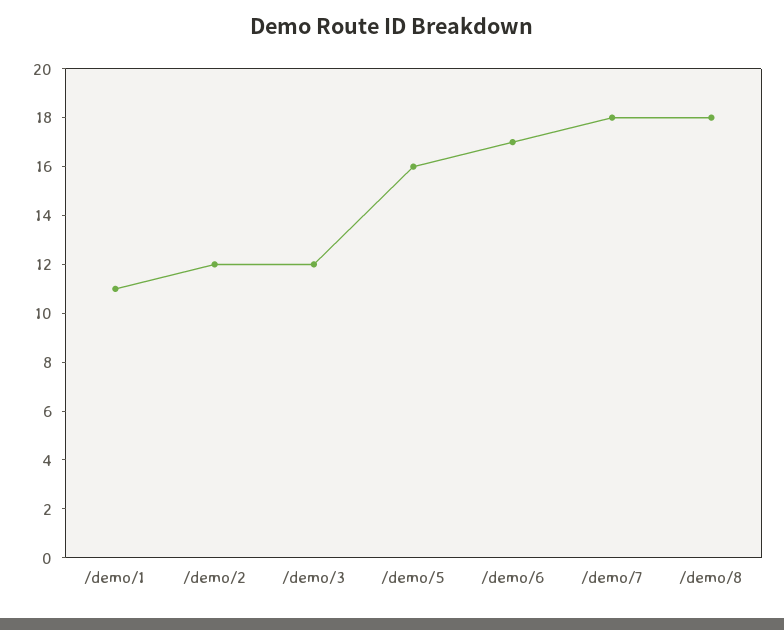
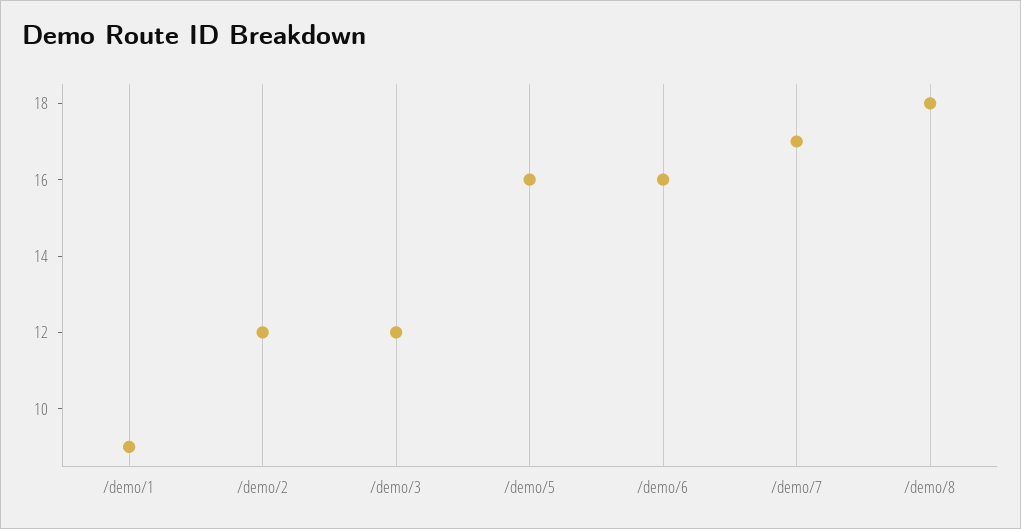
/demo/1: 11 -> 9
/demo/6: 17 -> 16
/demo/7: 18 -> 17

